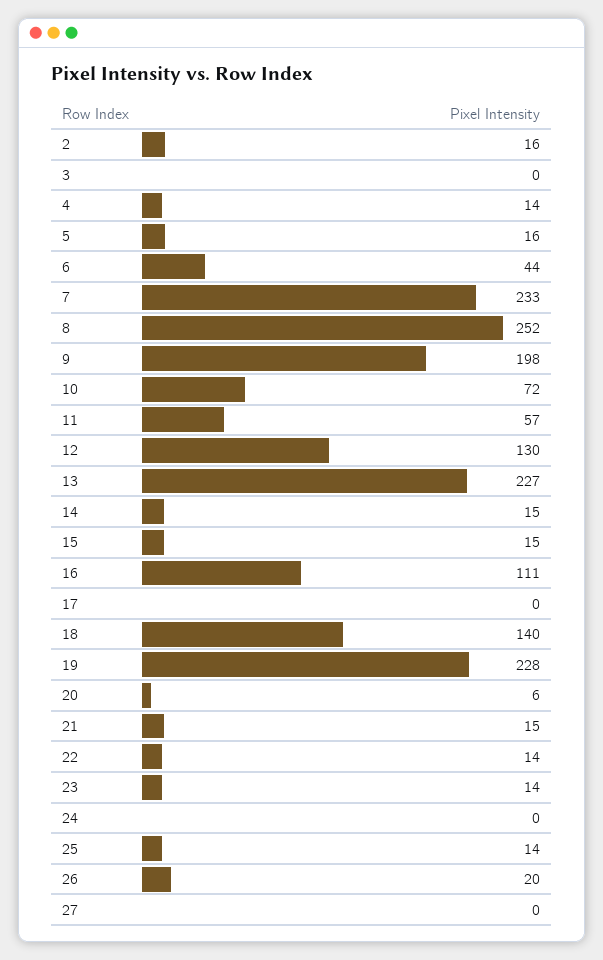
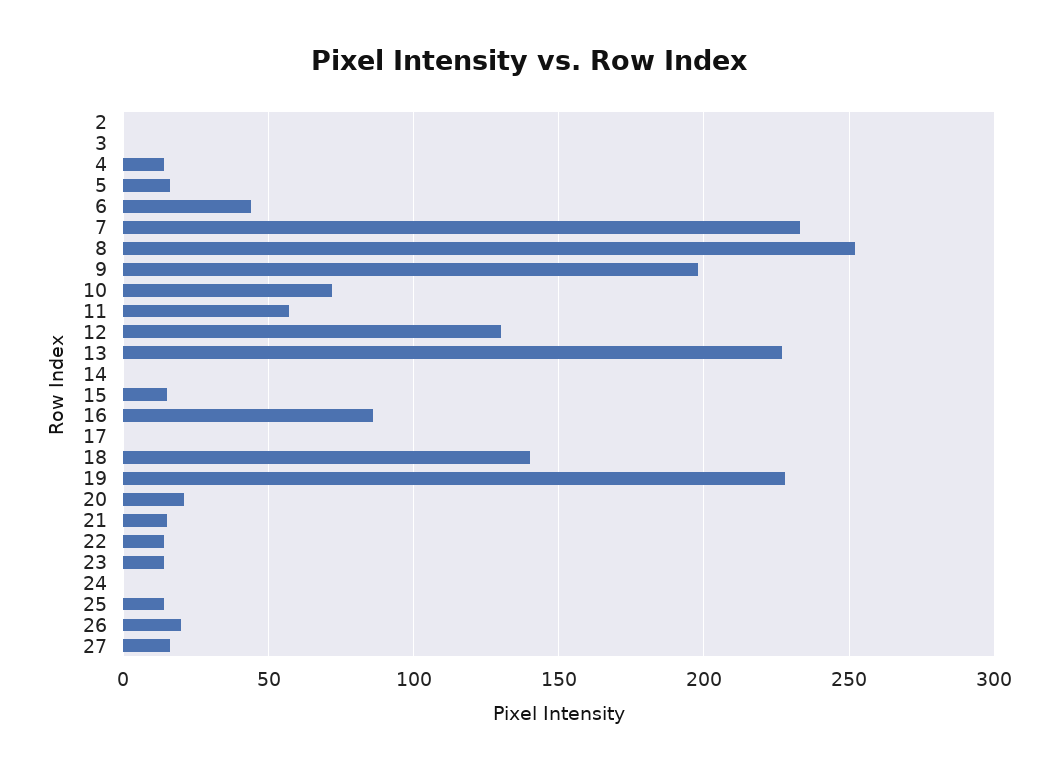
2: 16 -> 0
14: 15 -> 0
16: 111 -> 85
20: 6 -> 20
27: 0 -> 15

